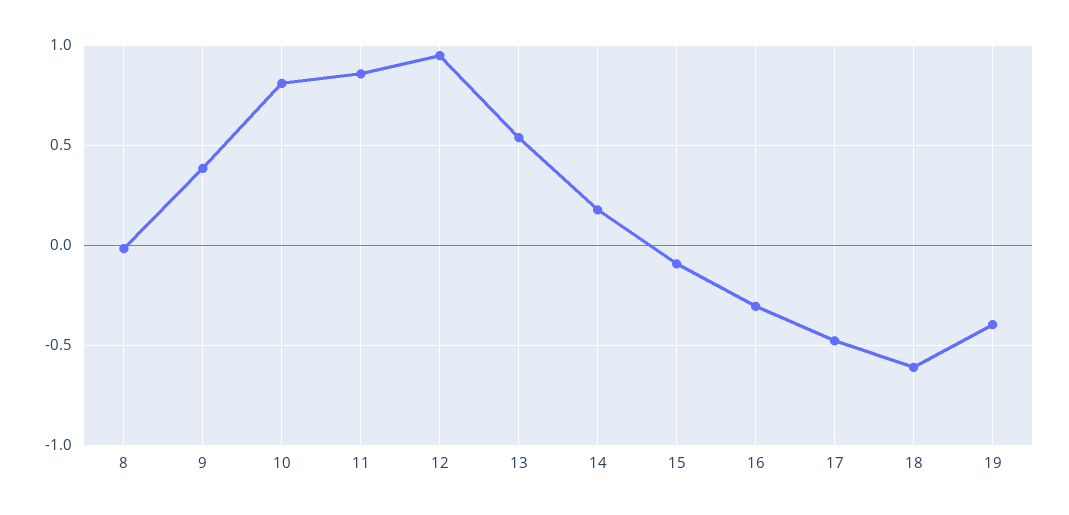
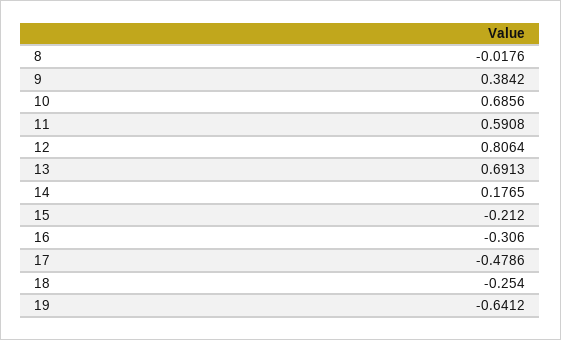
10: 0.8 -> 0.6856
11: 0.85 -> 0.5908
12: 0.95 -> 0.8064
13: 0.55 -> 0.6913
15: -0.1 -> -0.212
18: -0.6 -> -0.254
19: -0.4 -> -0.6412

